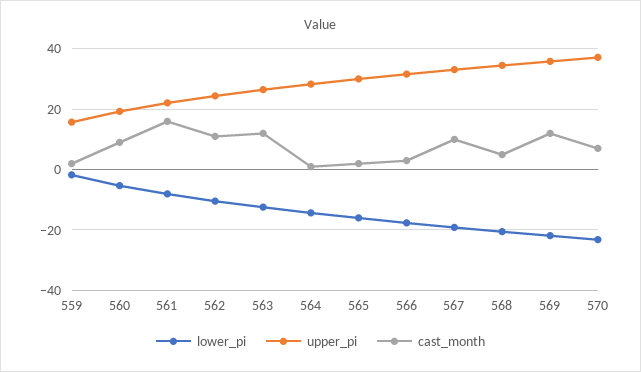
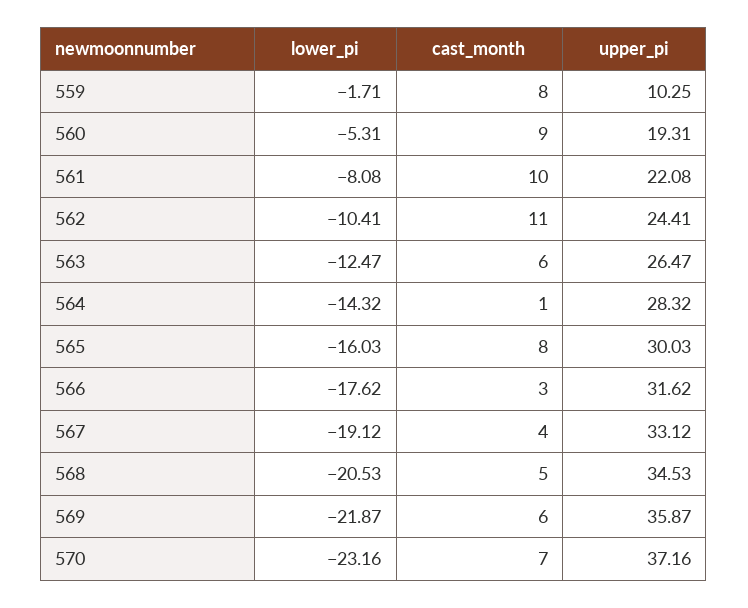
upper_pi, 559: 16 -> 10.25
cast_month, 559: 2 -> 8
cast_month, 561: 16 -> 10
cast_month, 563: 12 -> 6
cast_month, 565: 2 -> 8
cast_month, 567: 10 -> 4
cast_month, 569: 12 -> 6

